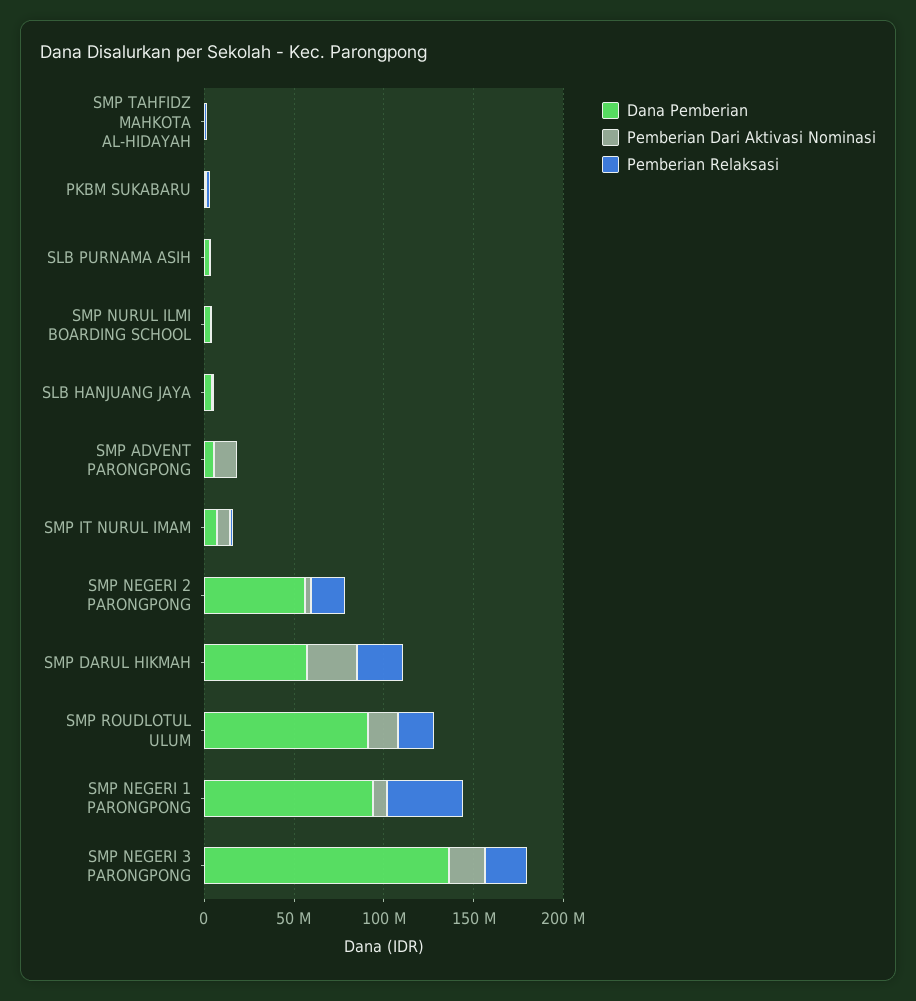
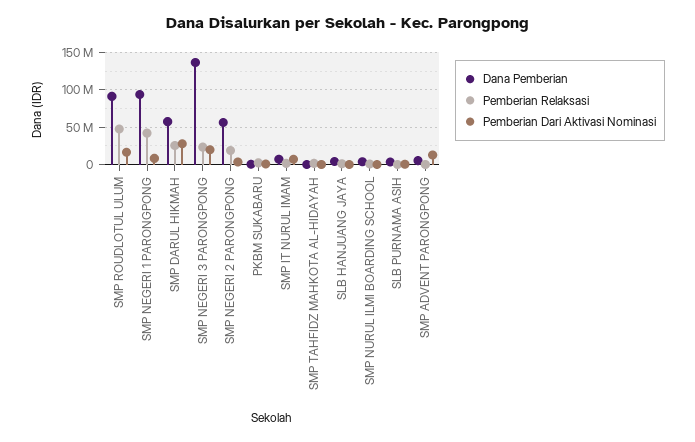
Pemberian Relaksasi, SMP ROUDLOTUL ULUM: 20000000 -> 50000000

